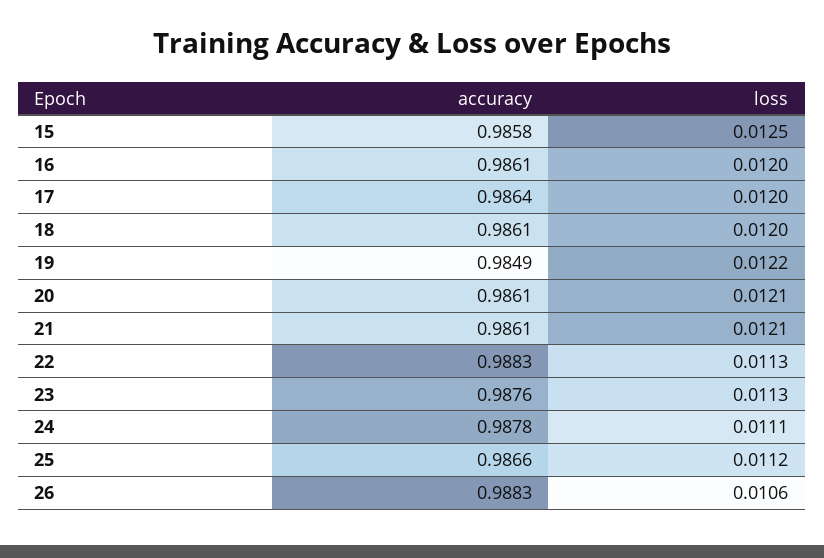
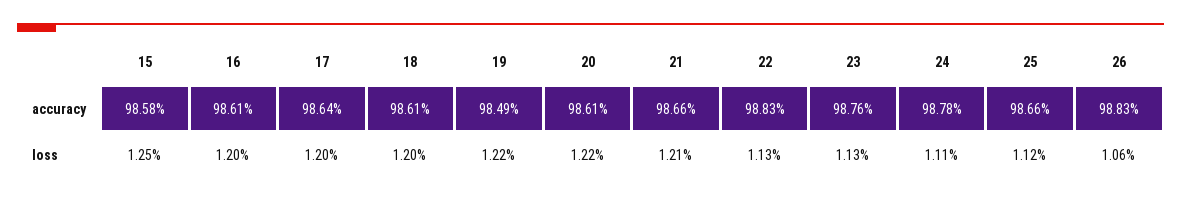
loss, 20: 0.0121 -> 0.0122
accuracy, 21: 0.9861 -> 0.9866

